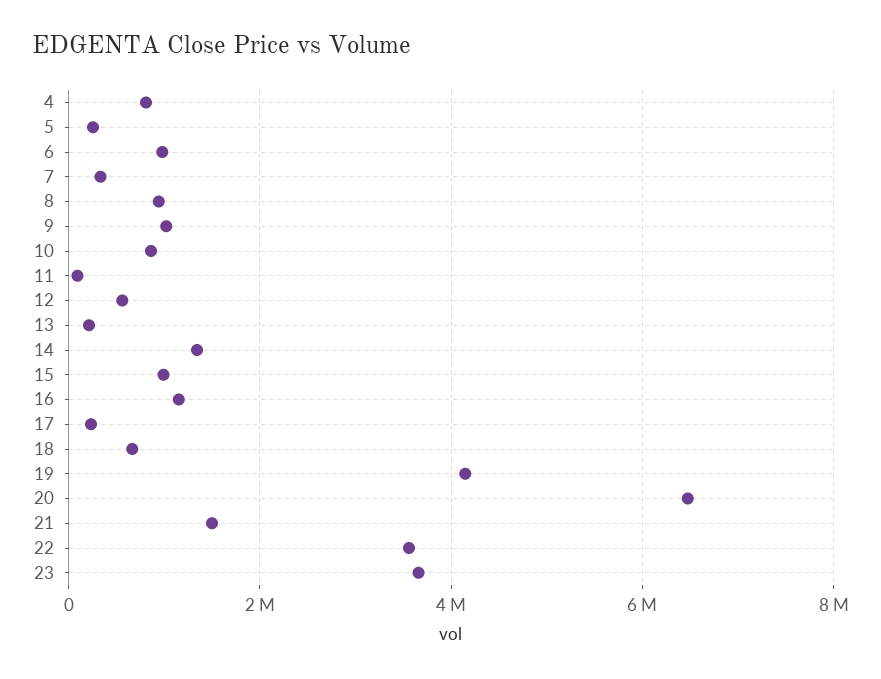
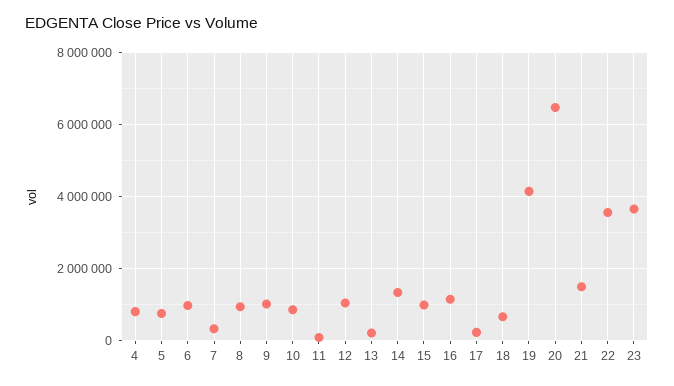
5: 200000 -> 800000
12: 600000 -> 1000000

